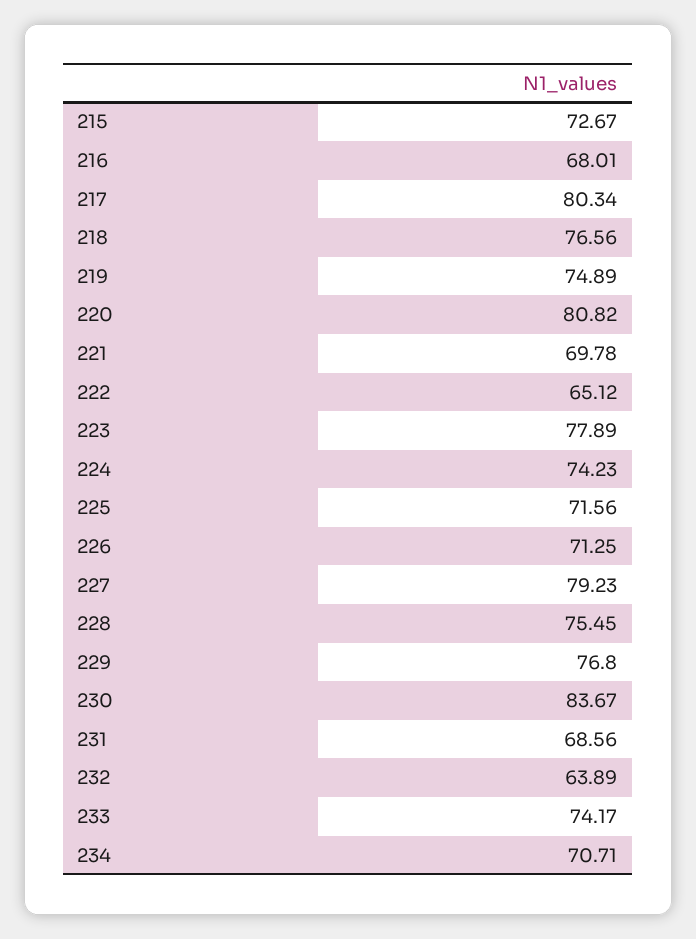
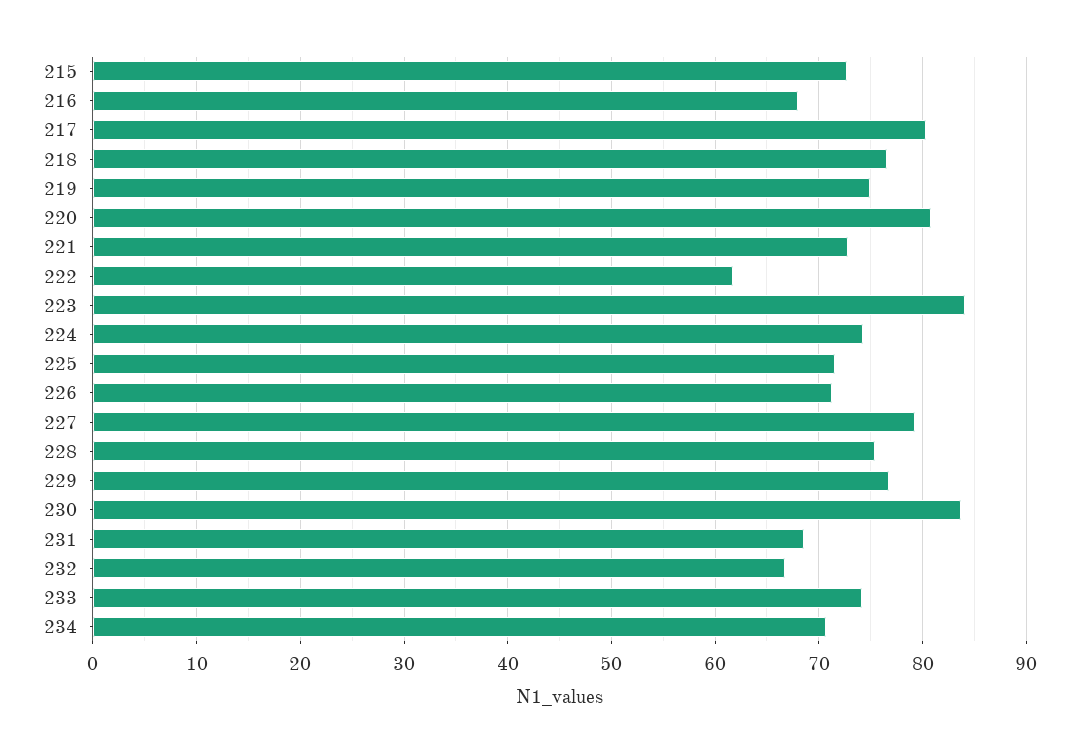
221: 69.78 -> 73
222: 65.12 -> 62
223: 77.89 -> 84
232: 63.89 -> 67

